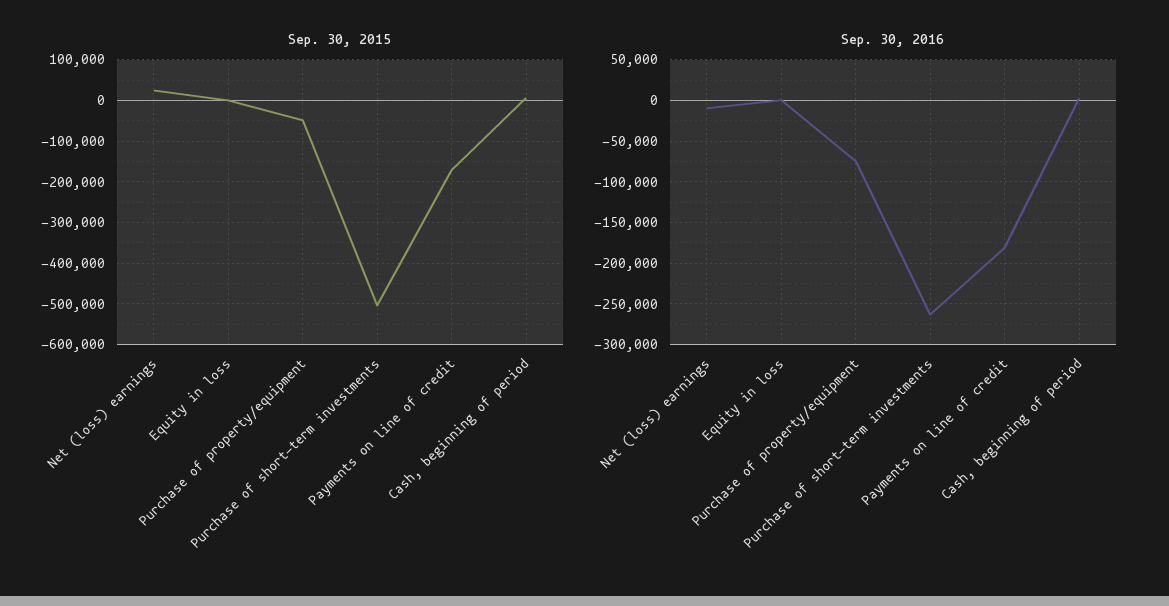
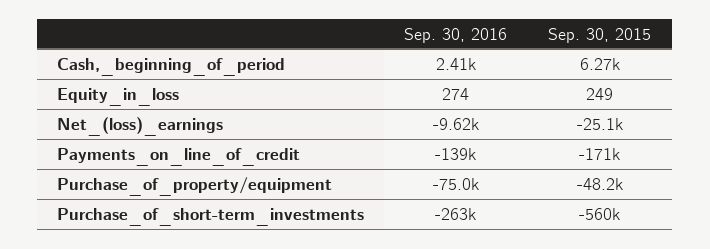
Sep. 30, 2015, Net (loss) earnings: 20000 -> -25100
Sep. 30, 2015, Purchase of short-term investments: -500000 -> -560000
Sep. 30, 2016, Payments on line of credit: -180000 -> -139000

